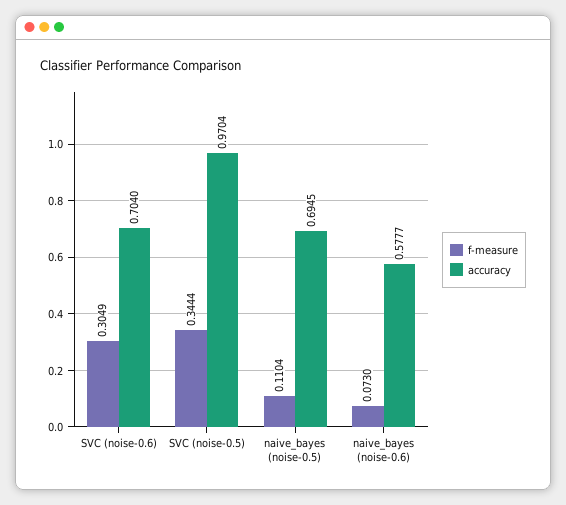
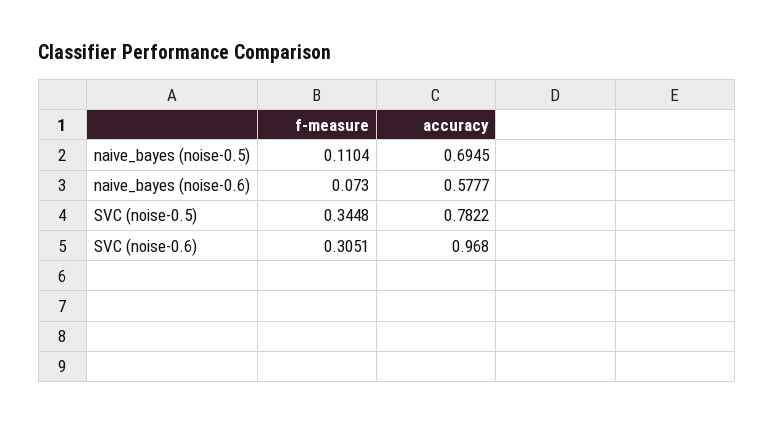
f-measure, SVC (noise-0.6): 0.3049 -> 0.3051
accuracy, SVC (noise-0.6): 0.704 -> 0.968
f-measure, SVC (noise-0.5): 0.3444 -> 0.3448
accuracy, SVC (noise-0.5): 0.9704 -> 0.7822

